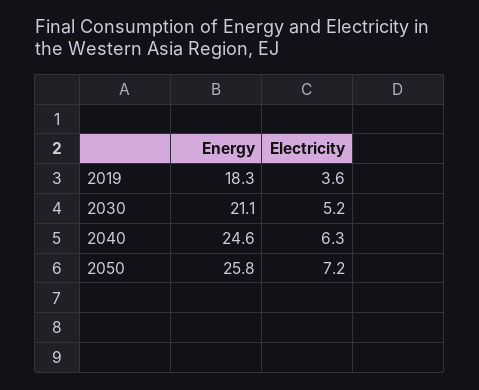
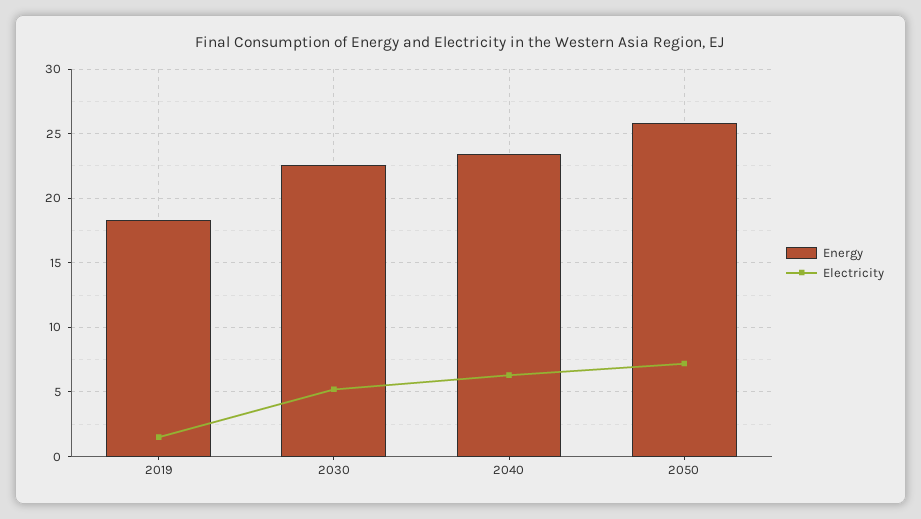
Electricity, 2019: 3.6 -> 1.5
Energy, 2030: 21.1 -> 22.5
Energy, 2040: 24.6 -> 23.5

